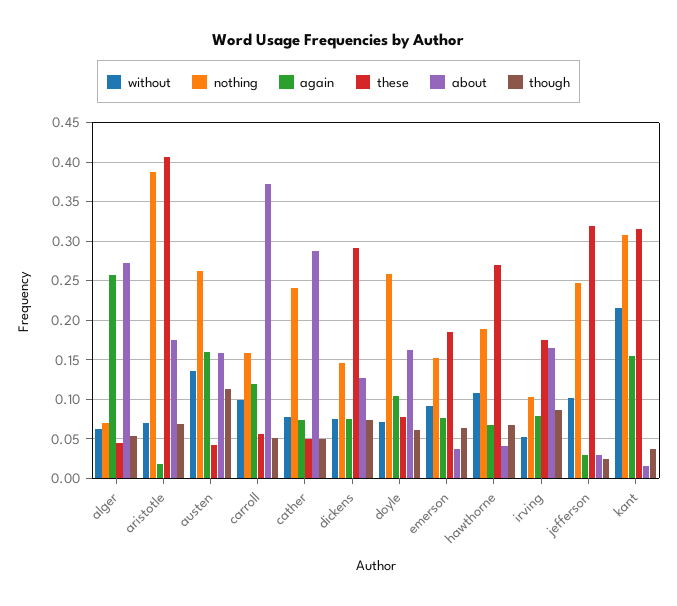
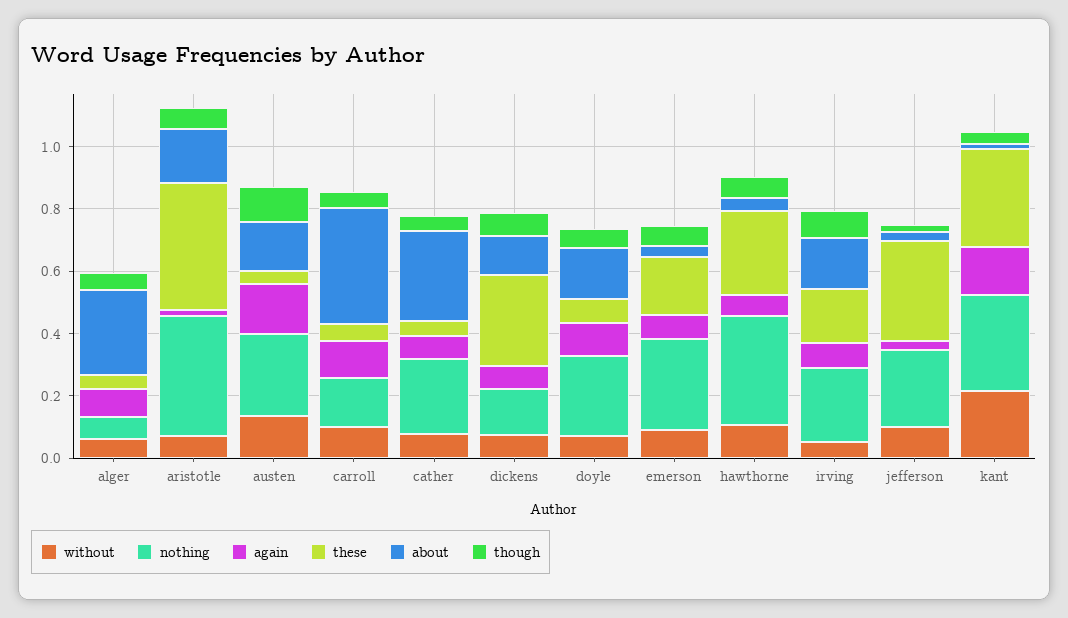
again, alger: 0.26 -> 0.1
nothing, emerson: 0.15 -> 0.3
nothing, hawthorne: 0.19 -> 0.35
nothing, irving: 0.1 -> 0.25

